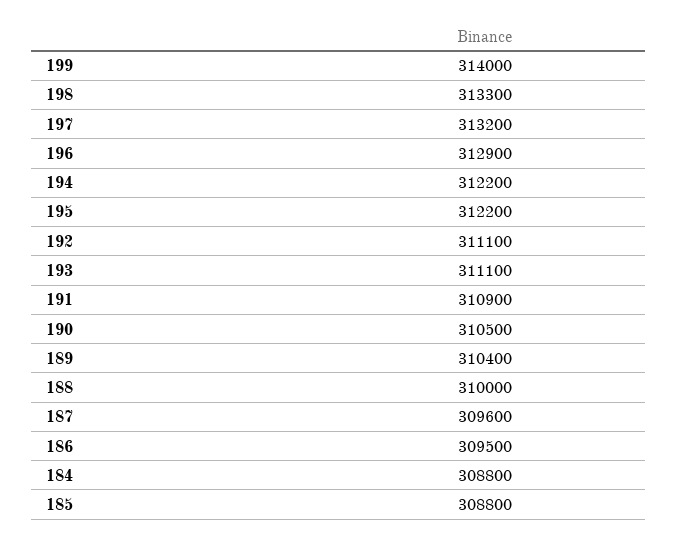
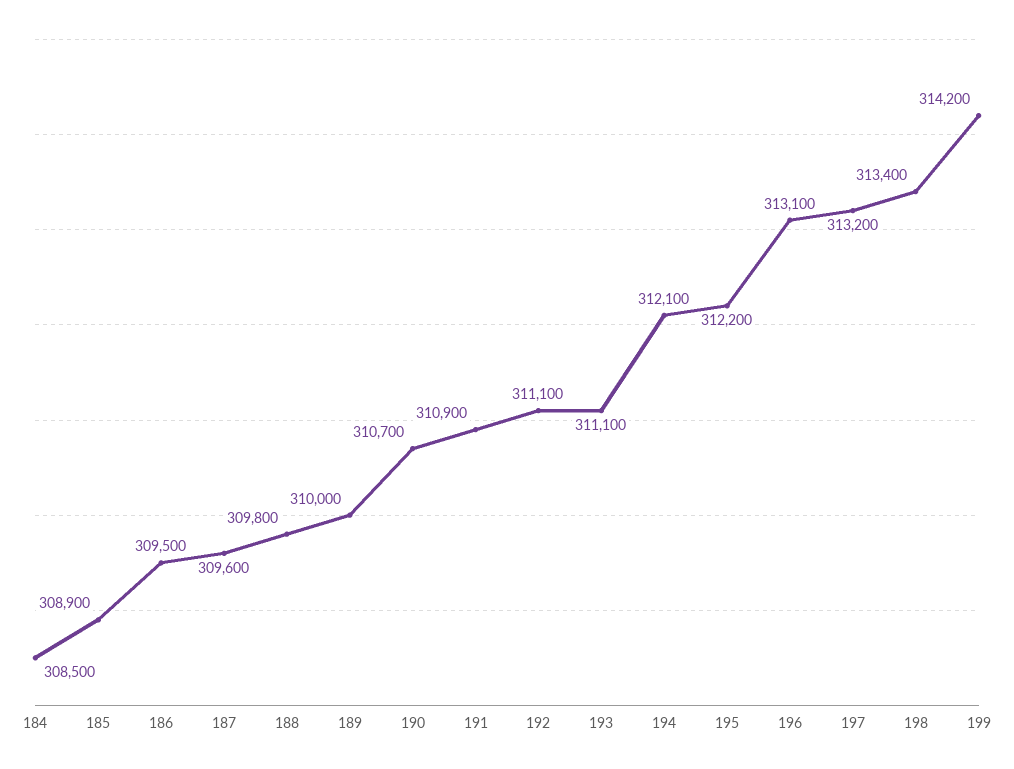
199: 314000 -> 314200
198: 313300 -> 313400
196: 312900 -> 313100
194: 312200 -> 312100
190: 310500 -> 310700
189: 310400 -> 310000
188: 310000 -> 309800
184: 308800 -> 308500
185: 308800 -> 308900

